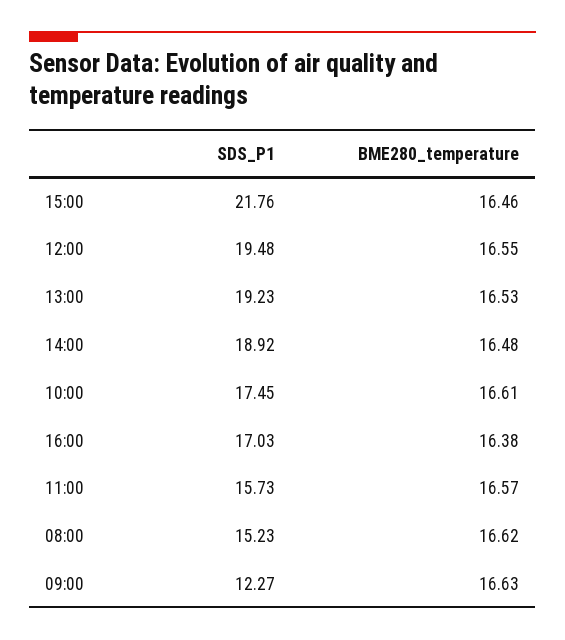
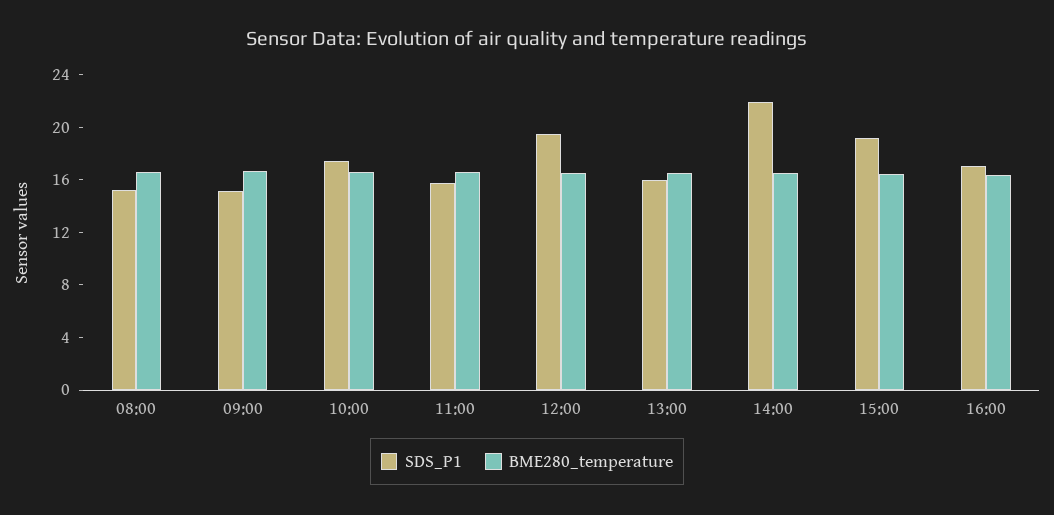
SDS_P1, 15:00: 21.76 -> 19
SDS_P1, 13:00: 19.23 -> 16
SDS_P1, 14:00: 18.92 -> 22
SDS_P1, 09:00: 12.27 -> 15

